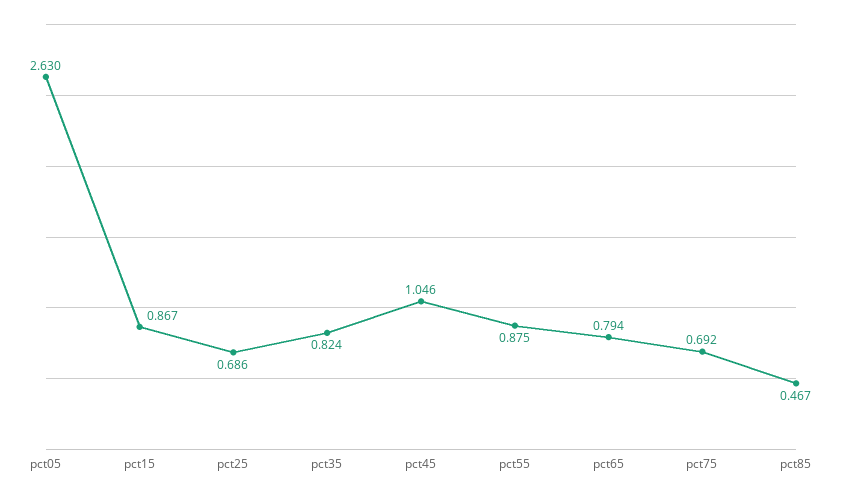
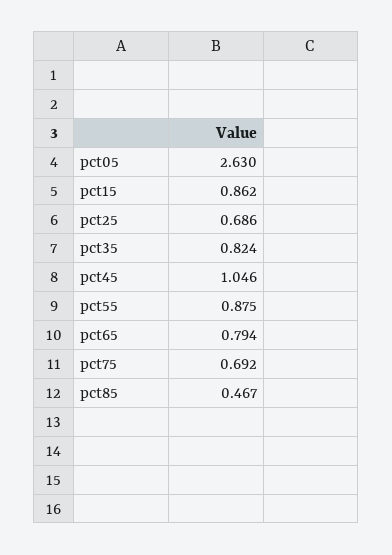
pct15: 0.867 -> 0.862

